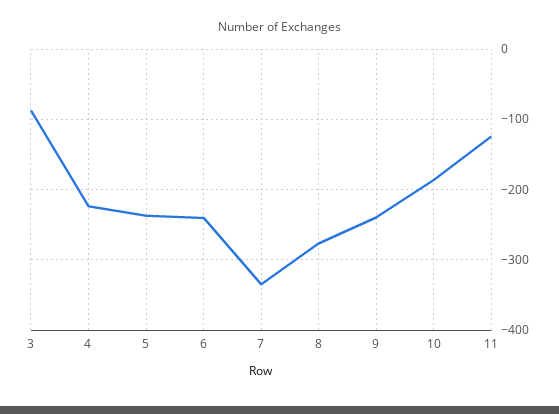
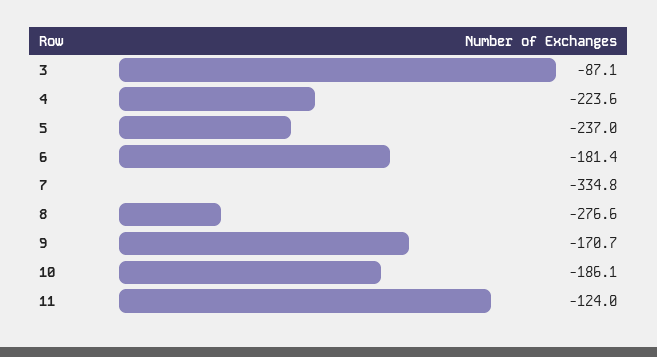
6: -240 -> -181.4
9: -240 -> -170.7

